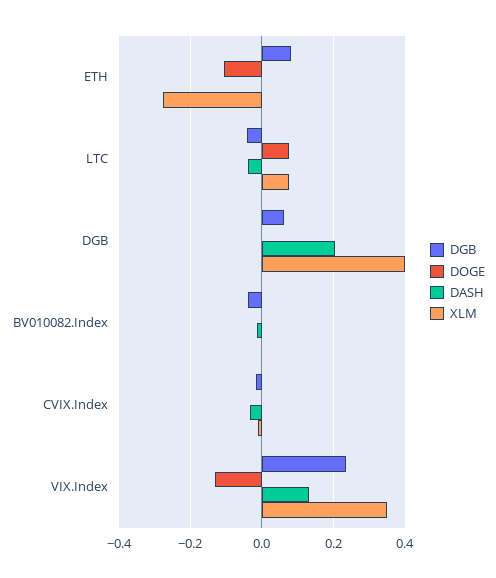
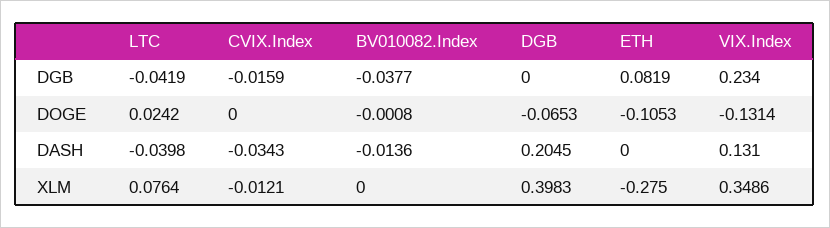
DOGE, LTC: 0.08 -> 0.0242
DGB, DGB: 0.06 -> 0
DOGE, DGB: 0 -> -0.0653

